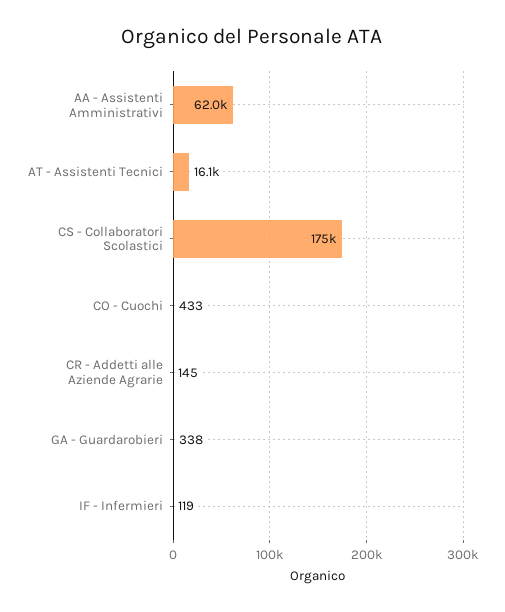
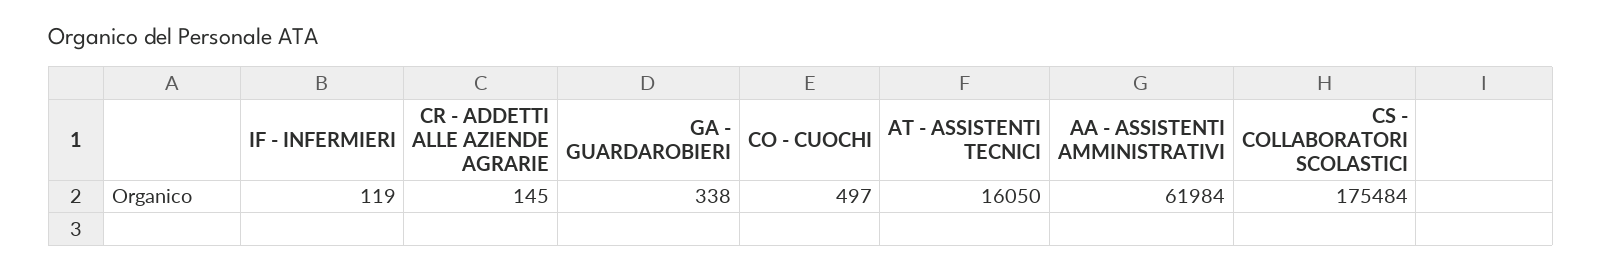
CO - Cuochi: 433 -> 497

